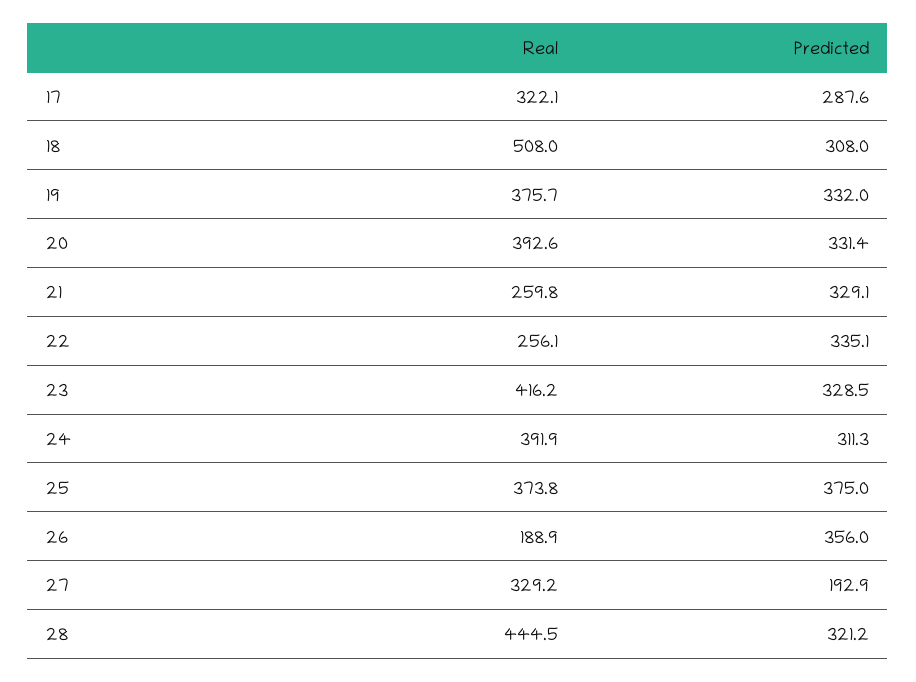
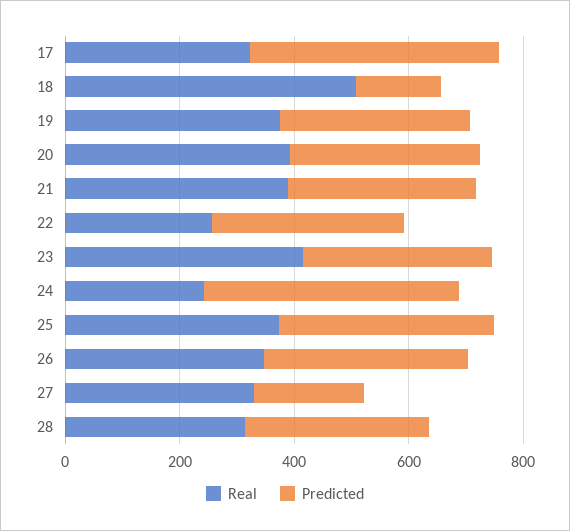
Predicted, 17: 287.6 -> 450
Predicted, 18: 308 -> 150
Real, 21: 259.8 -> 400
Real, 24: 391.9 -> 250
Predicted, 24: 311.3 -> 450
Real, 26: 188.9 -> 350
Real, 28: 444.5 -> 300

